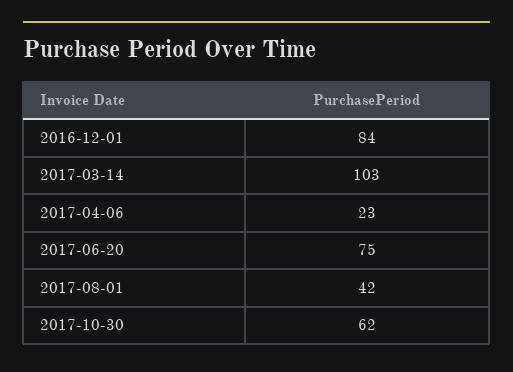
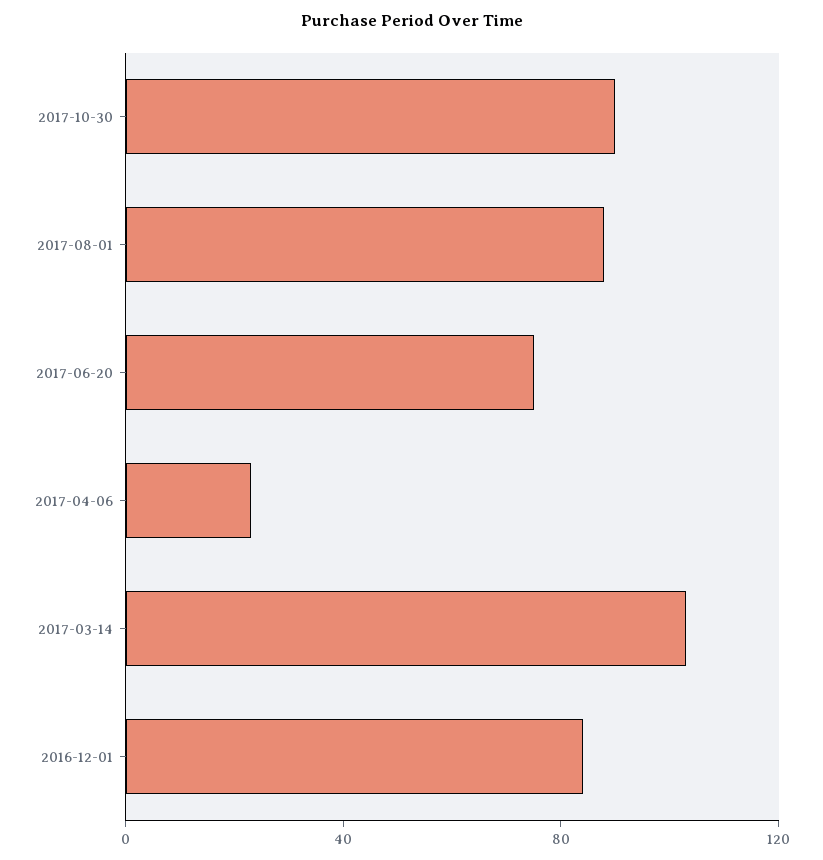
2017-08-01: 42 -> 90
2017-10-30: 62 -> 90

